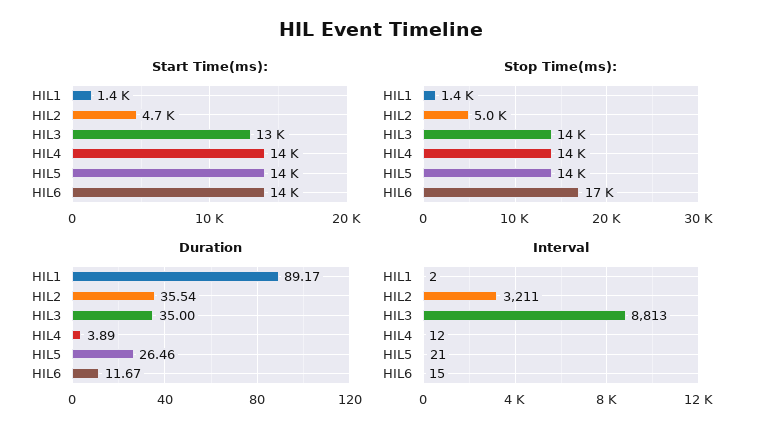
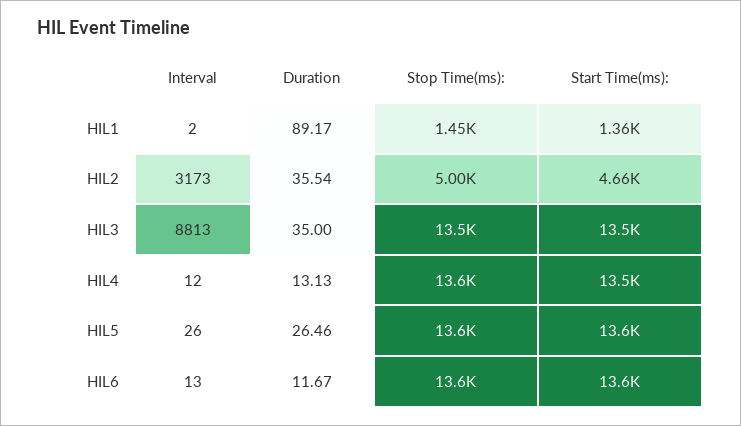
Stop Time(ms):, HIL6: 17000 -> 13600
Duration, HIL4: 3.89 -> 13.13
Interval, HIL2: 3211 -> 3173
Interval, HIL5: 21 -> 26
Interval, HIL6: 15 -> 13

